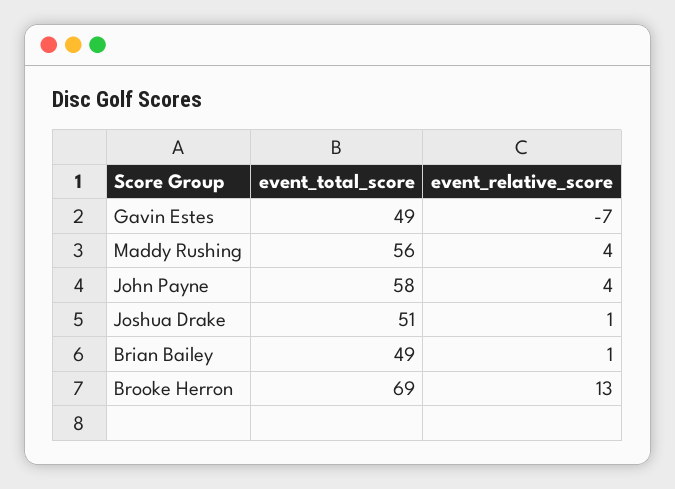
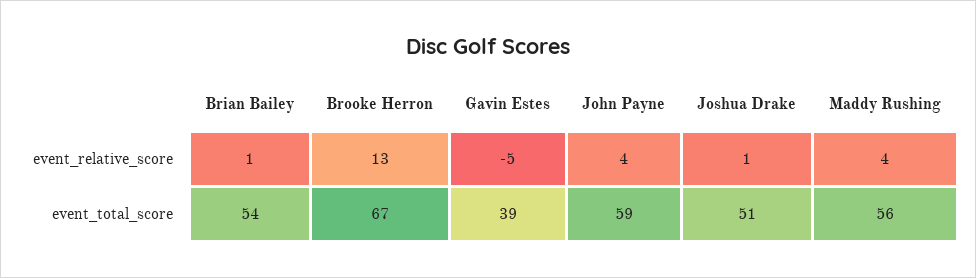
event_total_score, Gavin Estes: 49 -> 39
event_relative_score, Gavin Estes: -7 -> -5
event_total_score, John Payne: 58 -> 59
event_total_score, Brian Bailey: 49 -> 54
event_total_score, Brooke Herron: 69 -> 67

